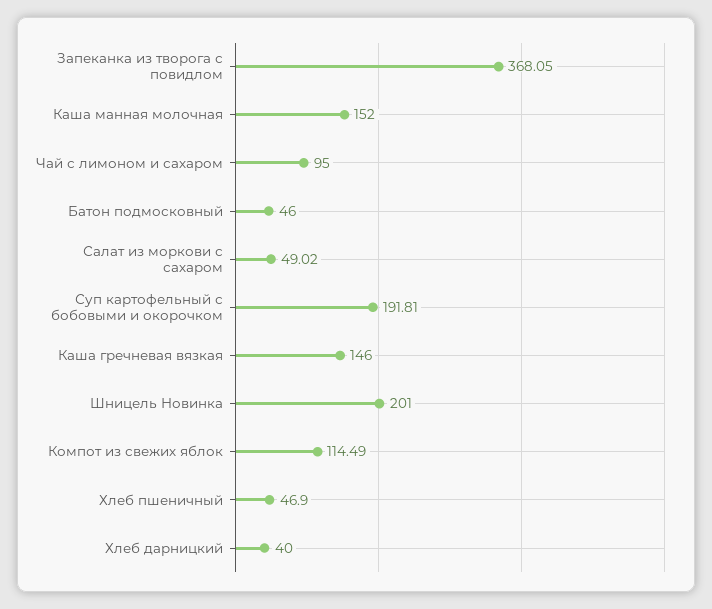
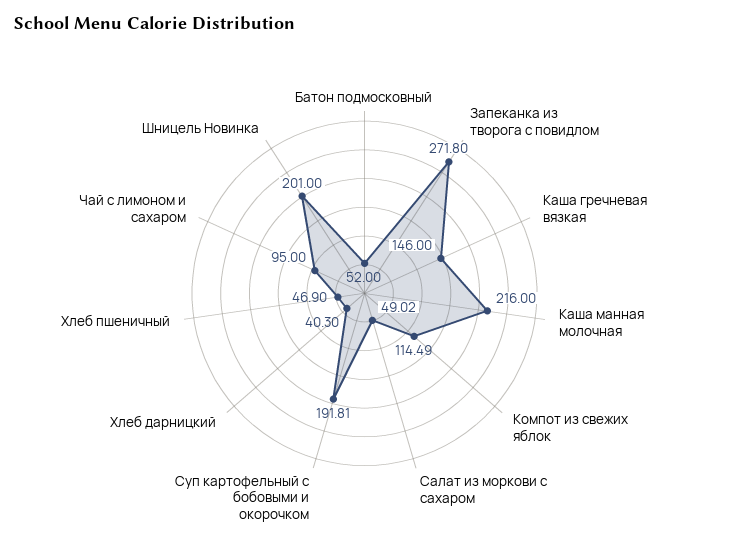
Запеканка из творога с повидлом: 368.05 -> 271.8
Каша манная молочная: 152 -> 216
Батон подмосковный: 46 -> 52
Хлеб дарницкий: 40 -> 40.3

